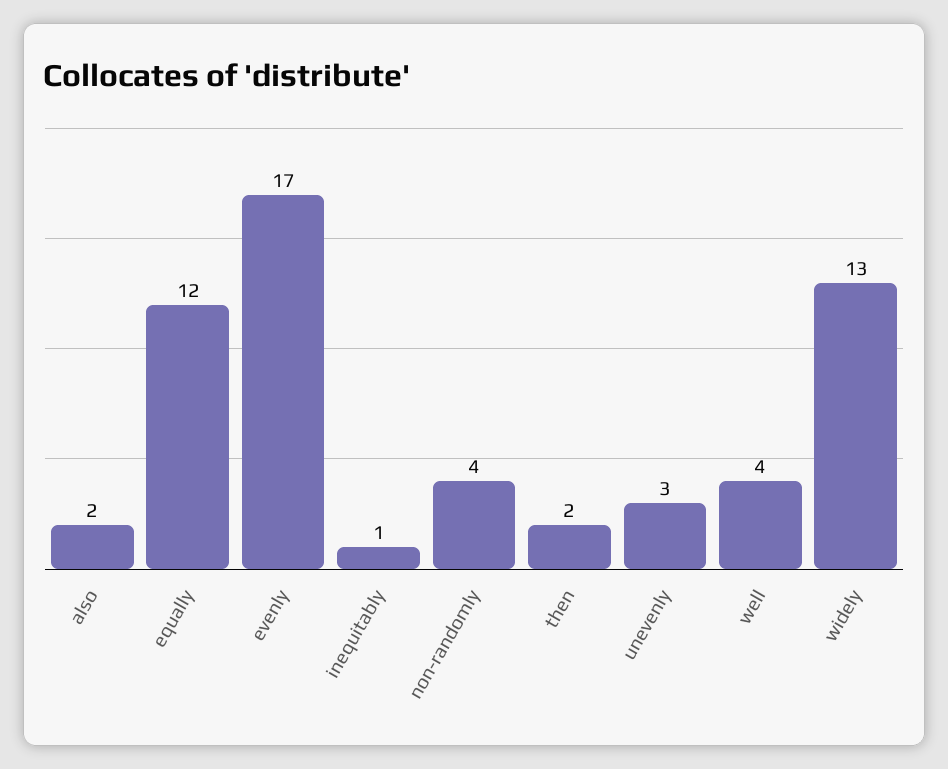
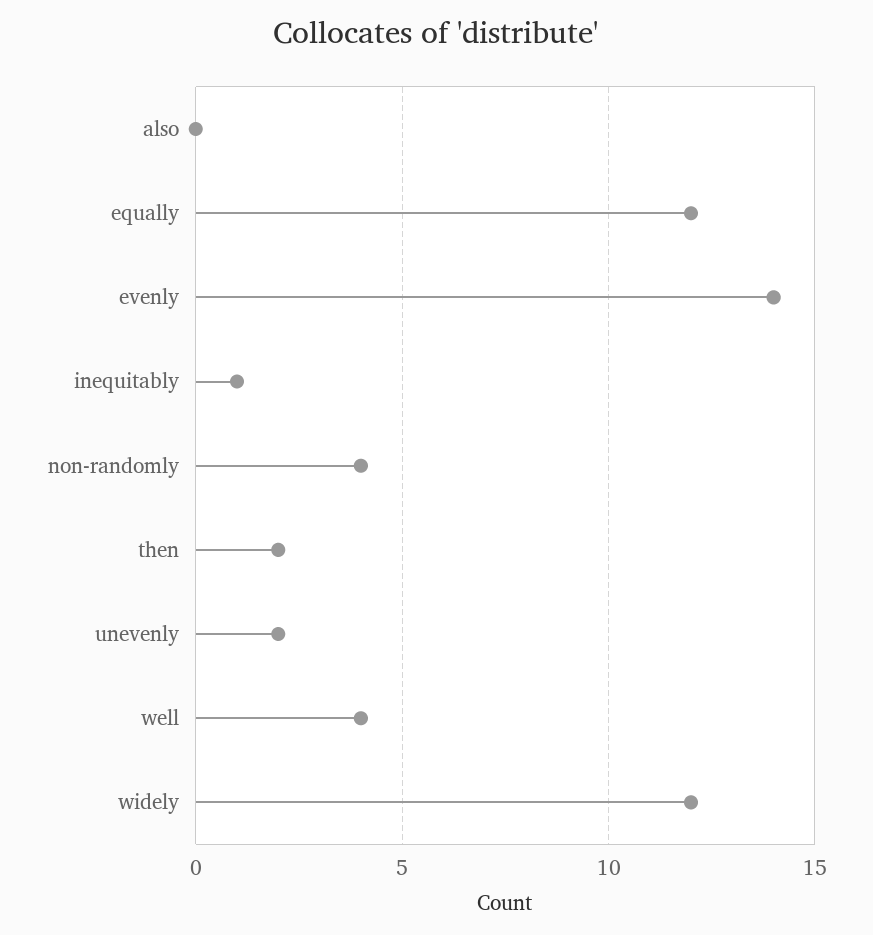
also: 2 -> 0
evenly: 17 -> 14
unevenly: 3 -> 2
widely: 13 -> 12

